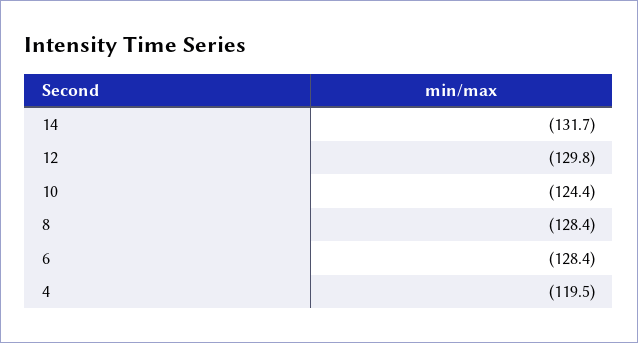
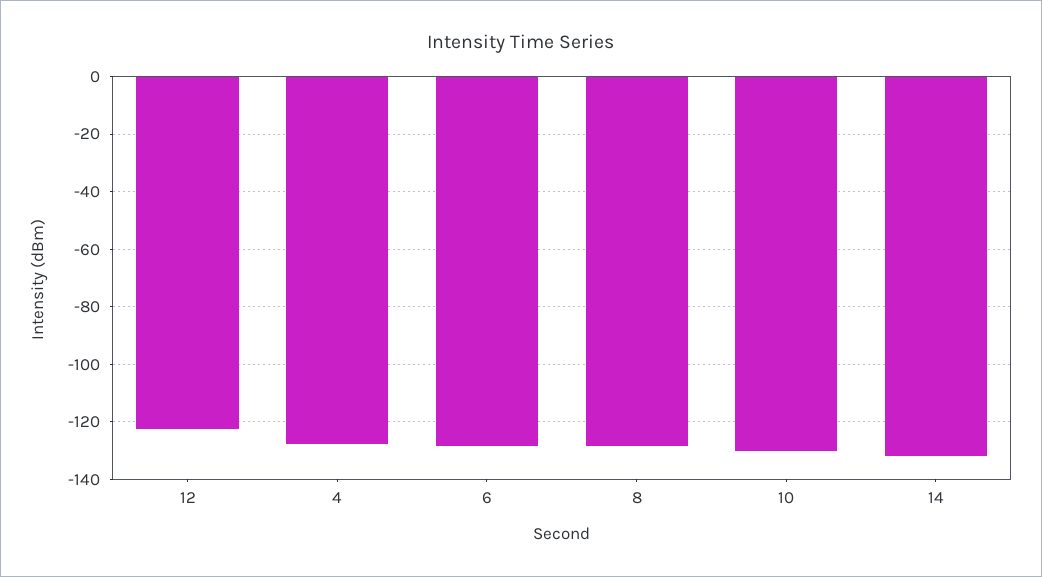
12: -129.8 -> -122.5
10: -124.4 -> -130
4: -119.5 -> -127.5

